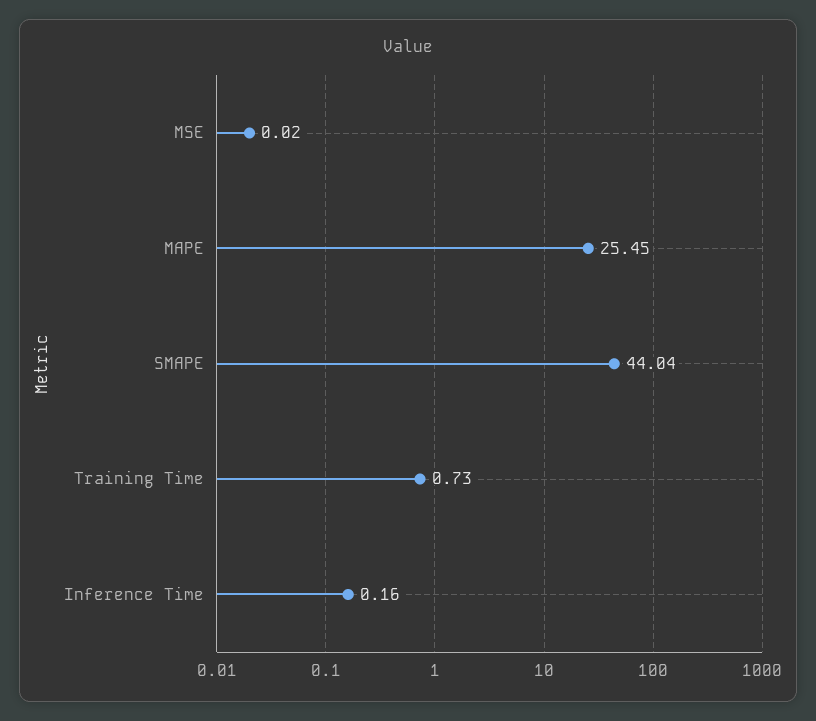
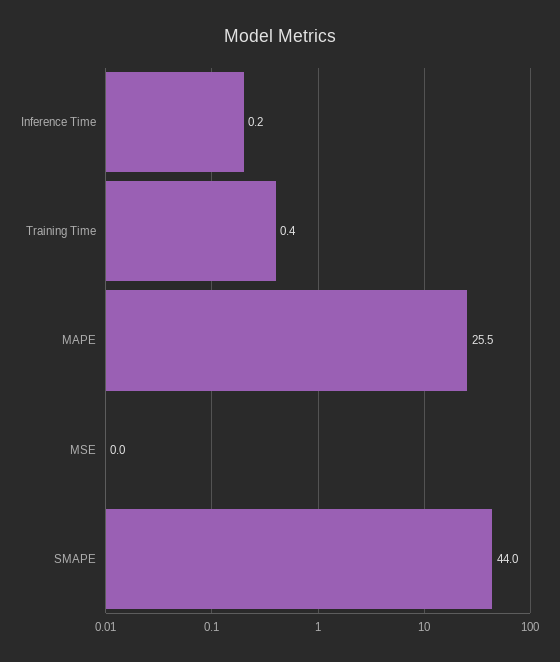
Training Time: 0.73 -> 0.4

